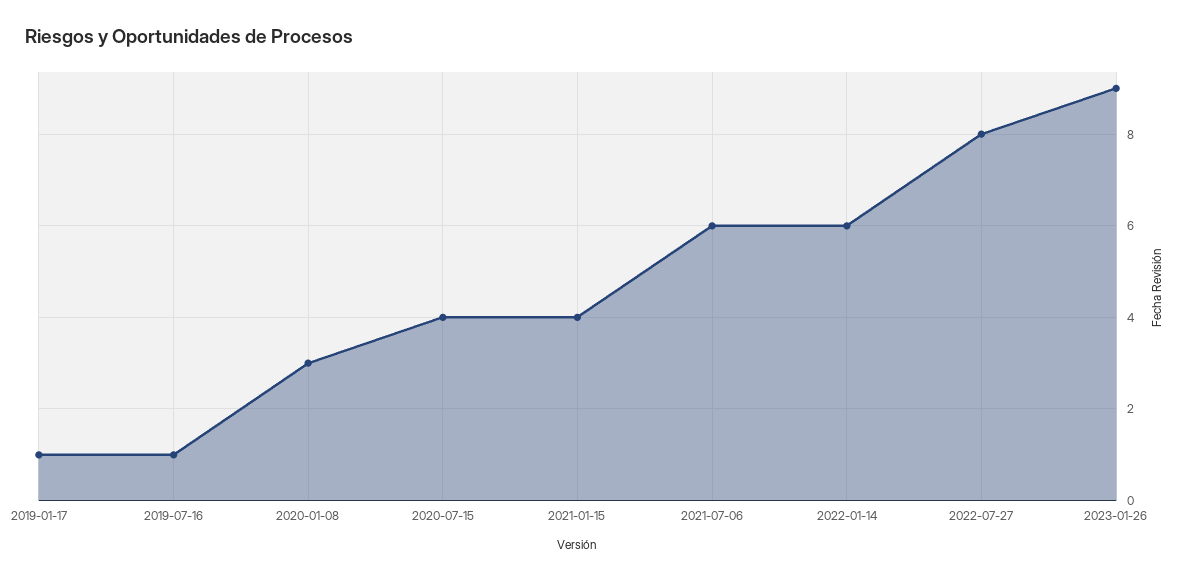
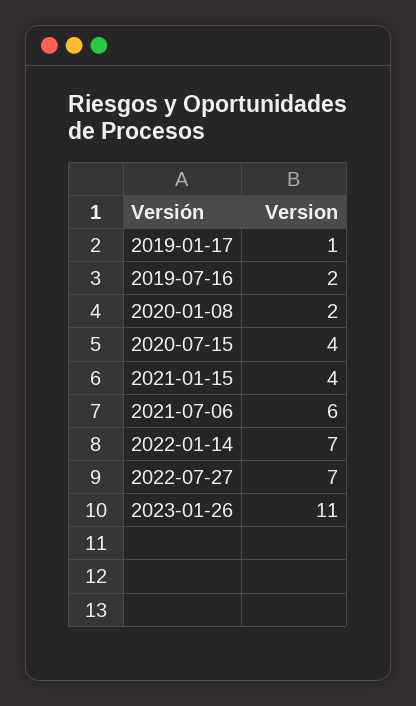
2019-07-16: 1 -> 2
2020-01-08: 3 -> 2
2022-01-14: 6 -> 7
2022-07-27: 8 -> 7
2023-01-26: 9 -> 11

